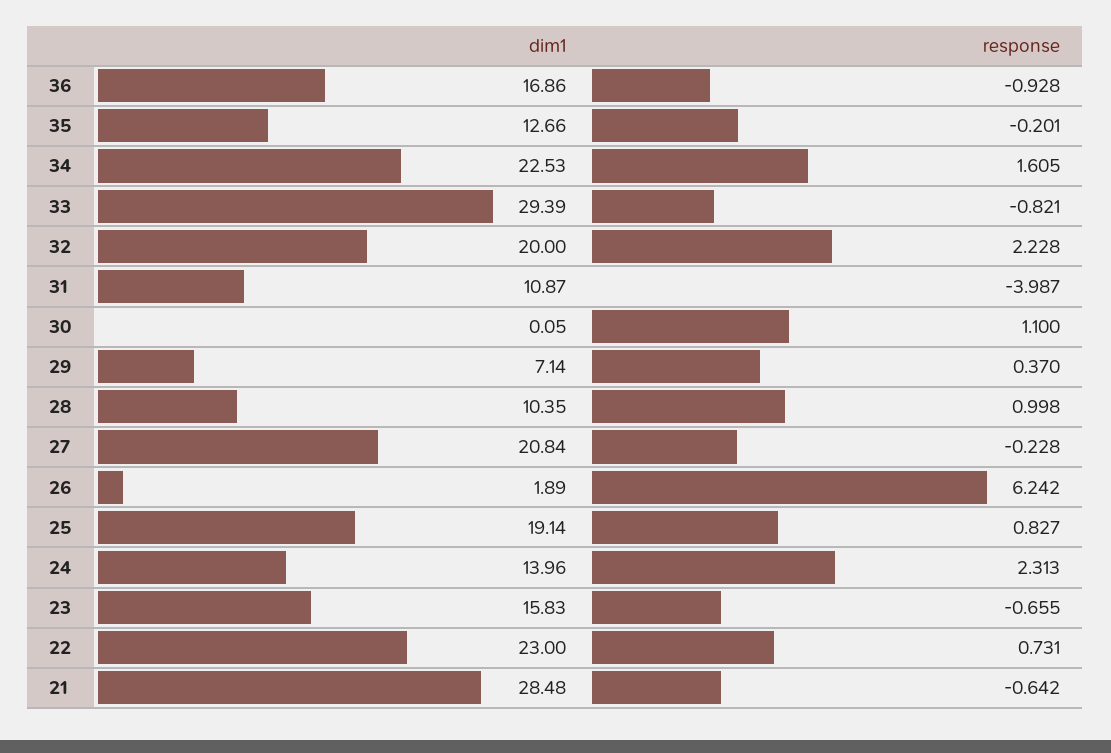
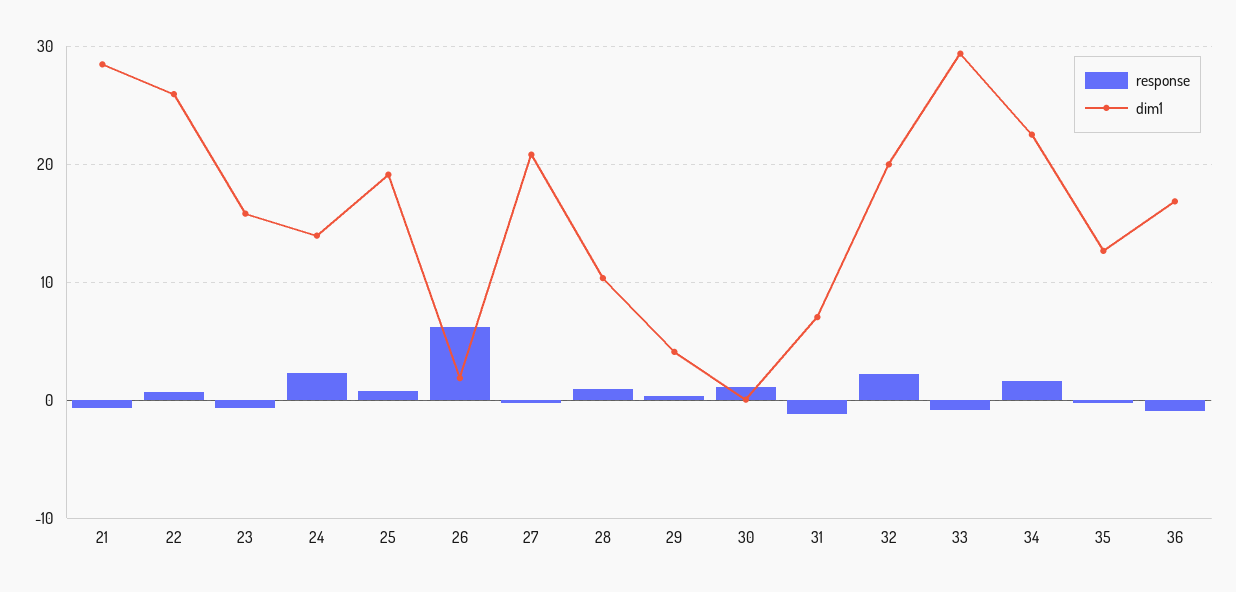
dim1, 31: 10.87 -> 7
response, 31: -3.987 -> -1
dim1, 29: 7.14 -> 4
dim1, 22: 23 -> 26

